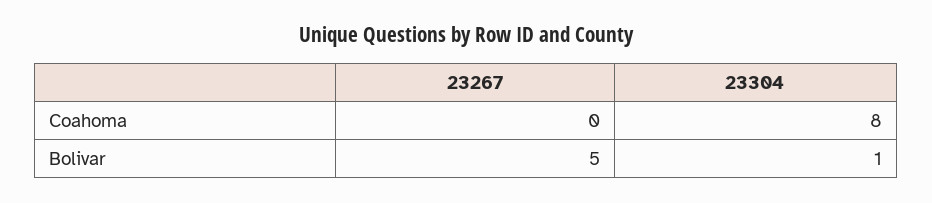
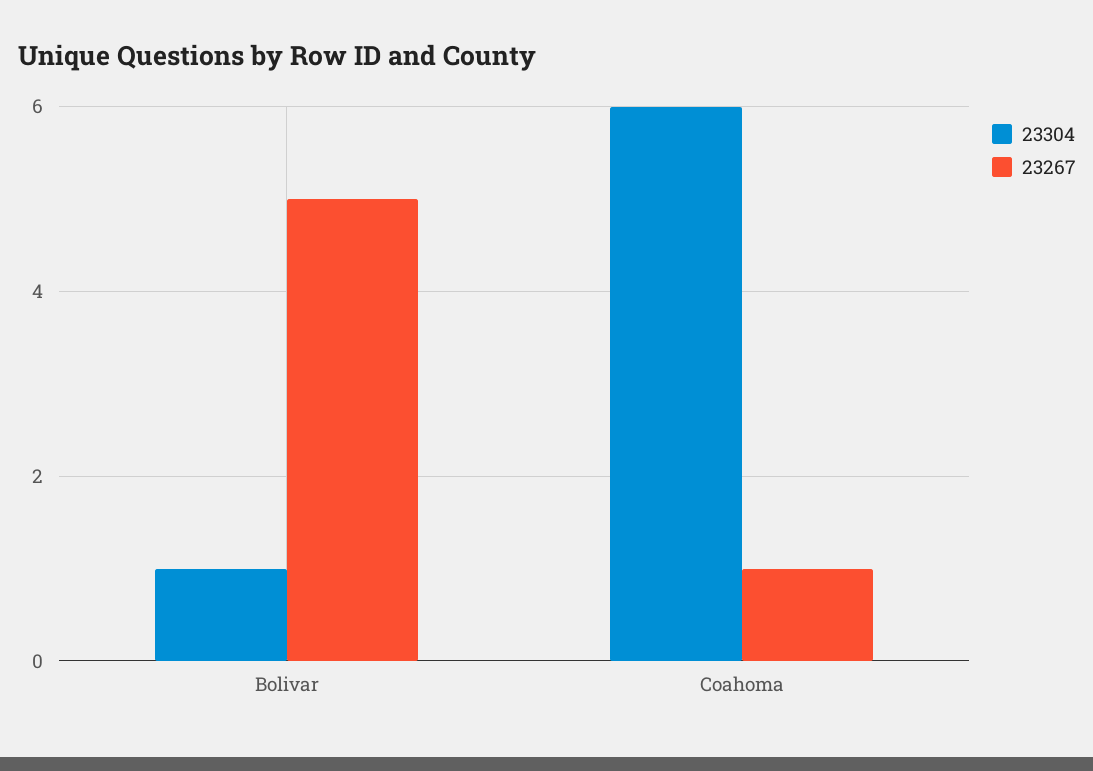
23267, Coahoma: 0 -> 1
23304, Coahoma: 8 -> 6

